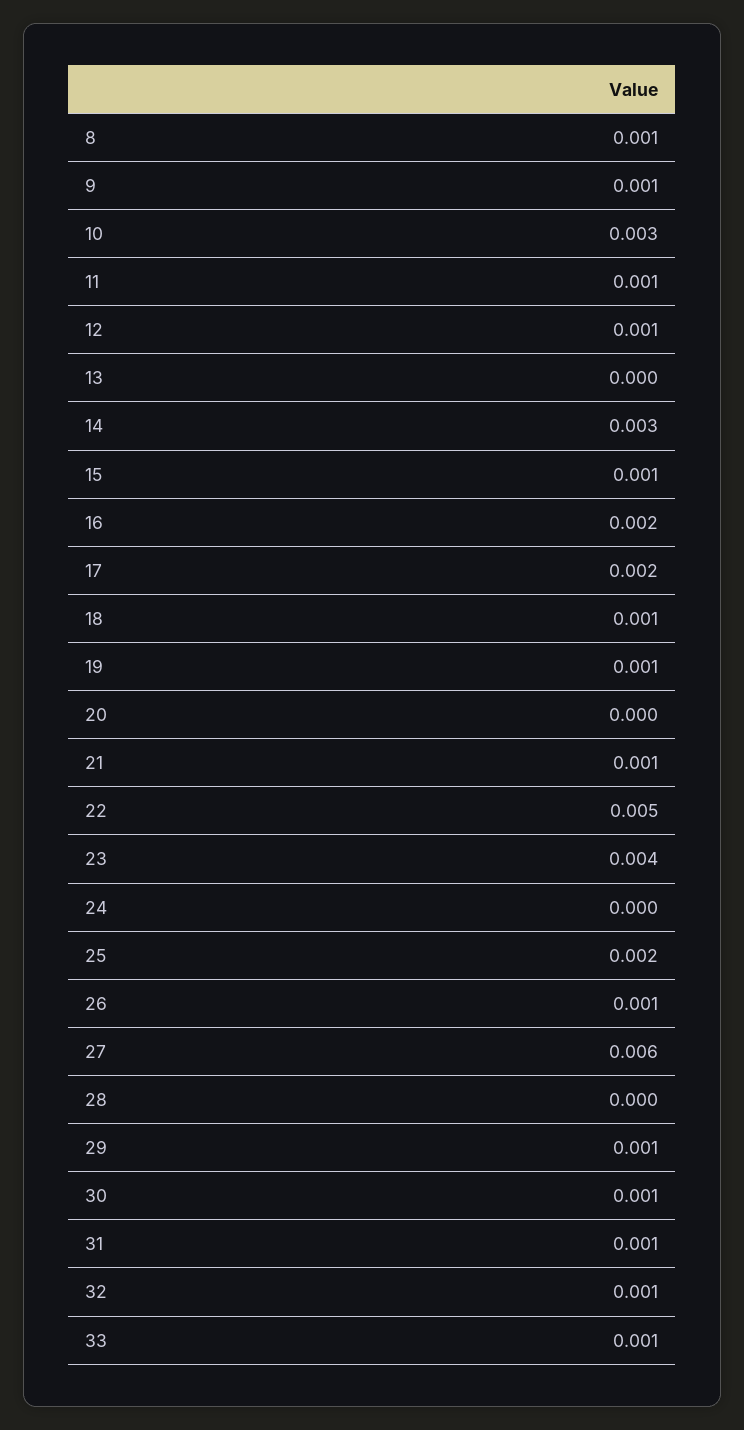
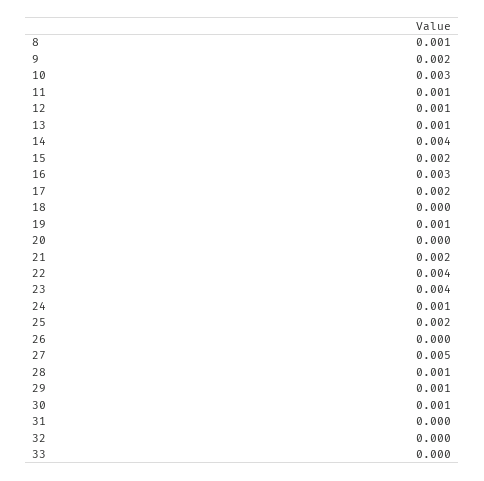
9: 0.001 -> 0.002
13: 0 -> 0.001
14: 0.003 -> 0.004
15: 0.001 -> 0.002
16: 0.002 -> 0.003
18: 0.001 -> 0
21: 0.001 -> 0.002
22: 0.005 -> 0.004
24: 0 -> 0.001
26: 0.001 -> 0
27: 0.006 -> 0.005
28: 0 -> 0.001
31: 0.001 -> 0
32: 0.001 -> 0
33: 0.001 -> 0

